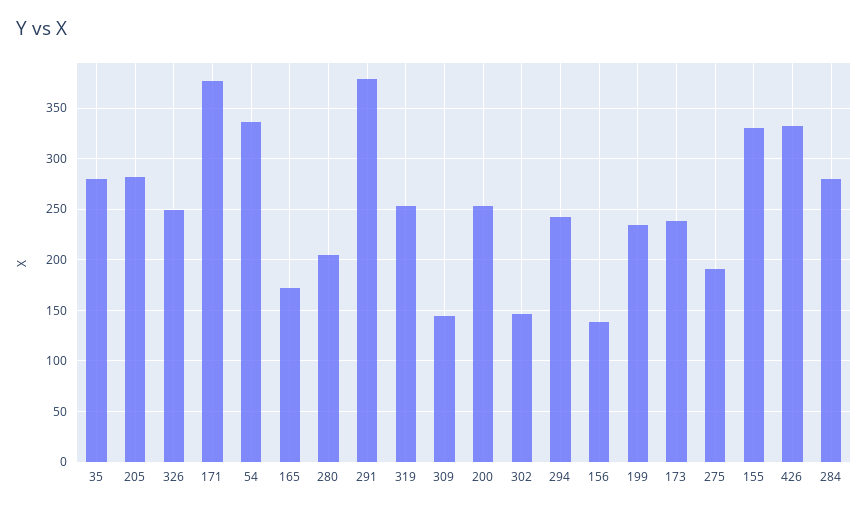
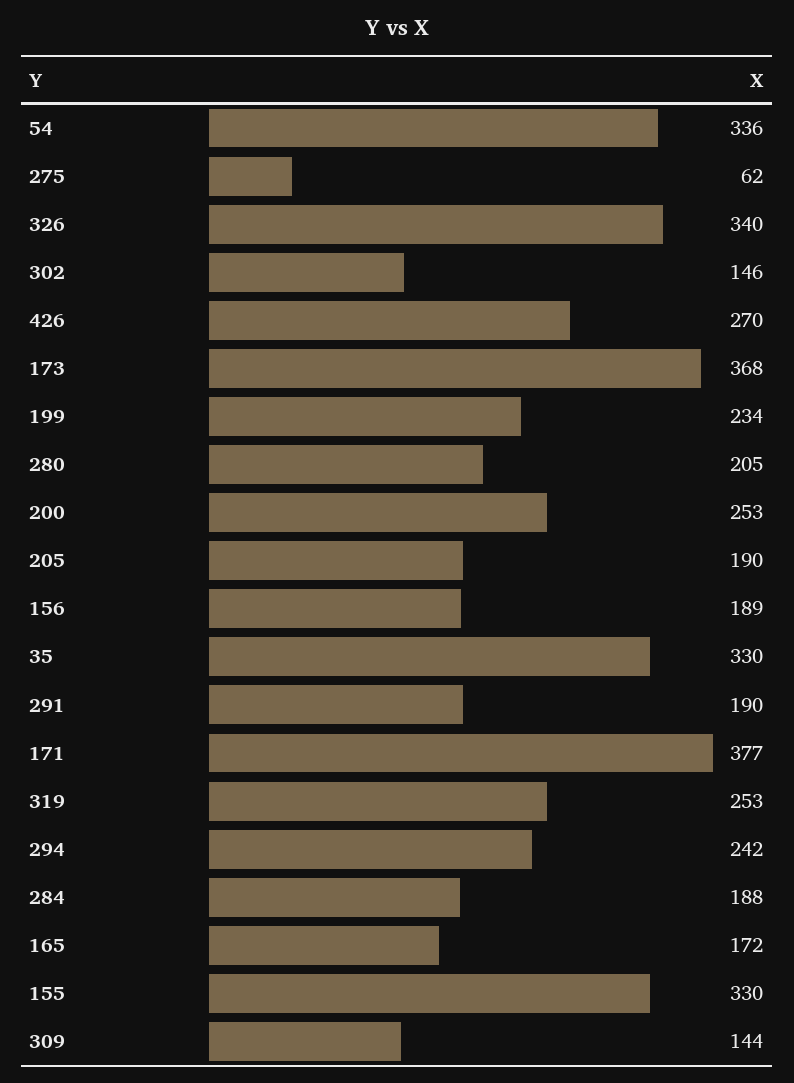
35: 280 -> 330
205: 280 -> 190
326: 250 -> 340
291: 380 -> 190
156: 140 -> 189
173: 240 -> 368
275: 190 -> 62
426: 330 -> 270
284: 280 -> 188

